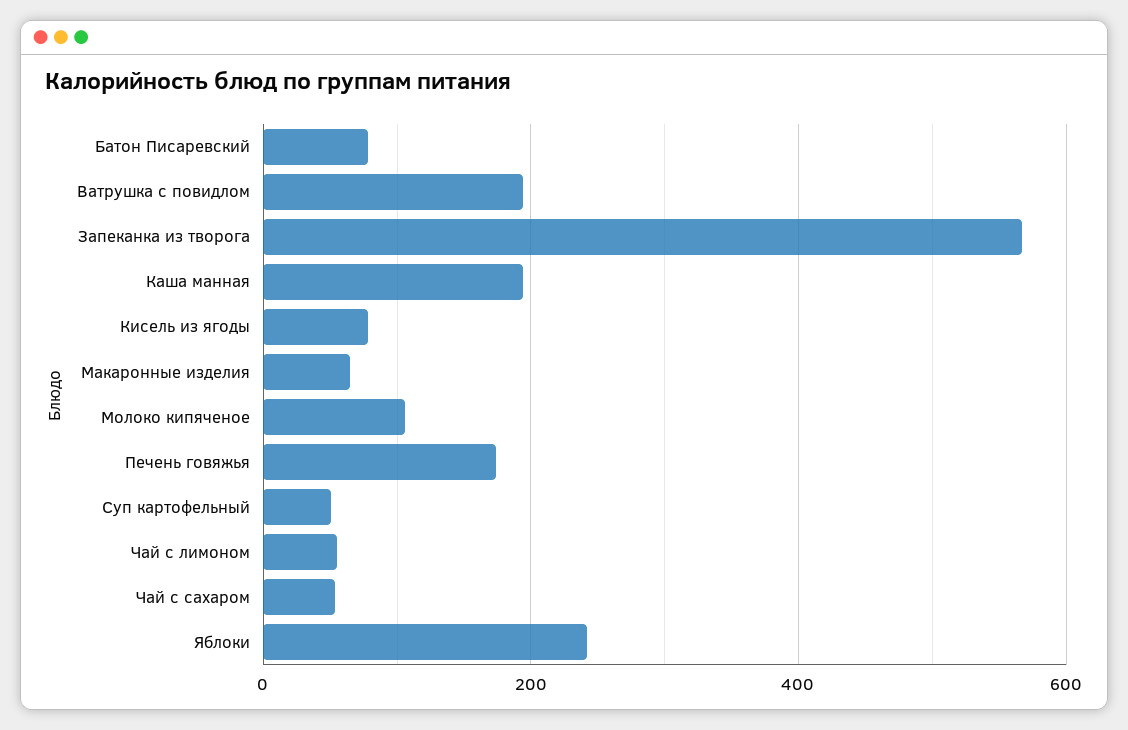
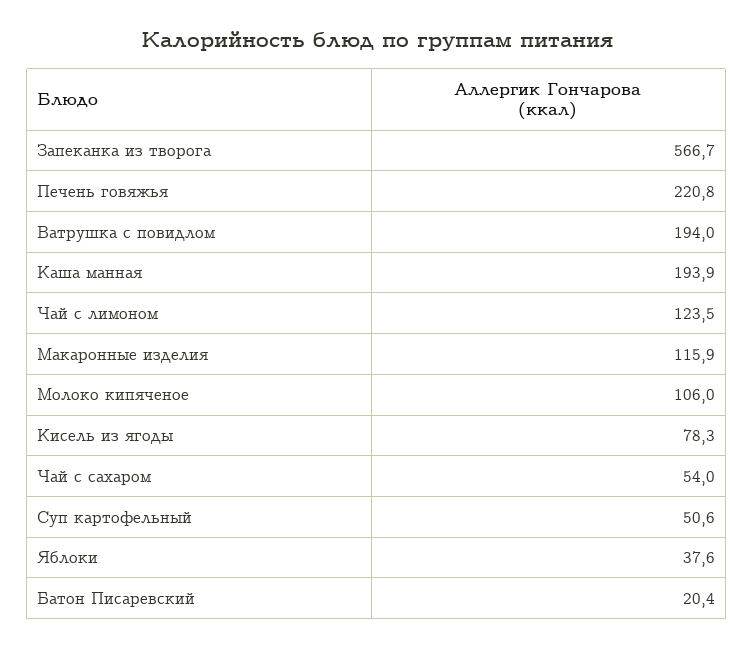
Батон Писаревский: 80 -> 20.4
Макаронные изделия: 60 -> 115.9
Печень говяжья: 180 -> 220.8
Чай с лимоном: 60 -> 123.5
Яблоки: 240 -> 37.6

